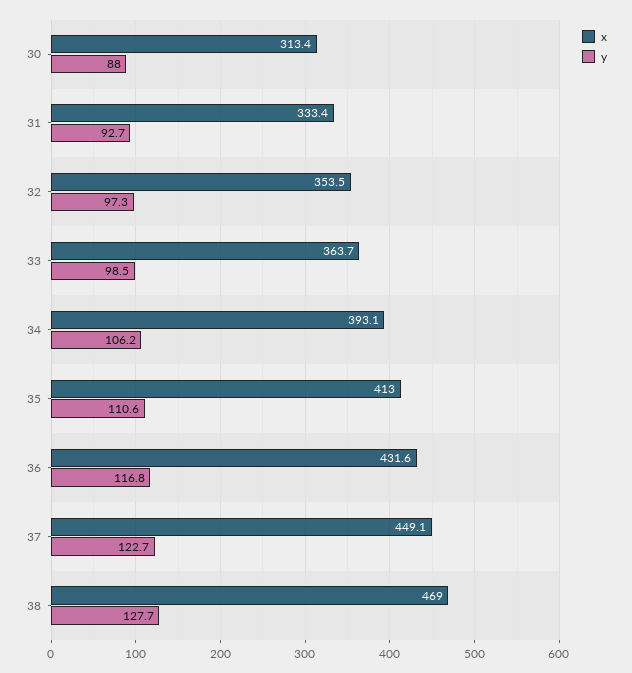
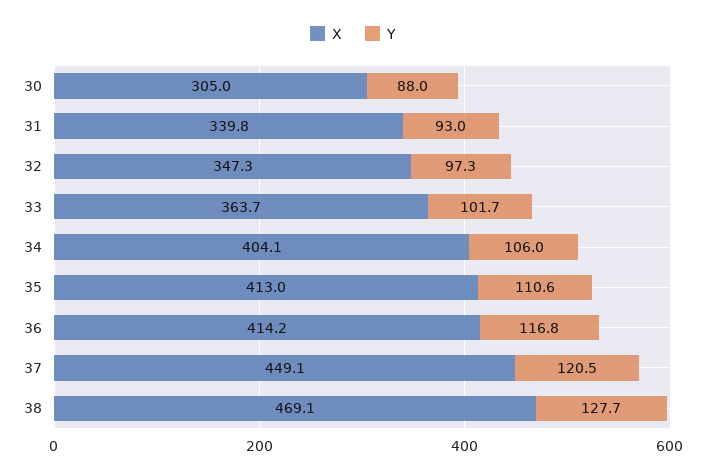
x, 30: 313.4 -> 305
x, 31: 333.4 -> 339.8
y, 31: 92.7 -> 93
x, 32: 353.5 -> 347.3
y, 33: 98.5 -> 101.7
x, 34: 393.1 -> 404.1
y, 34: 106.2 -> 106
x, 36: 431.6 -> 414.2
y, 37: 122.7 -> 120.5
x, 38: 469 -> 469.1

